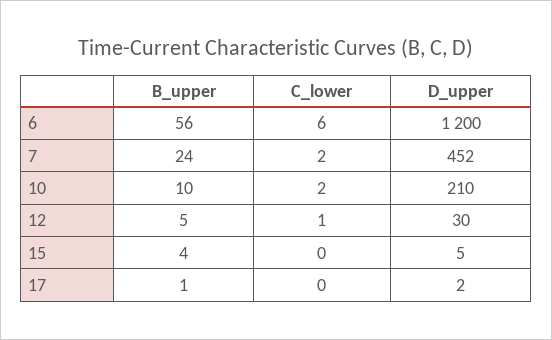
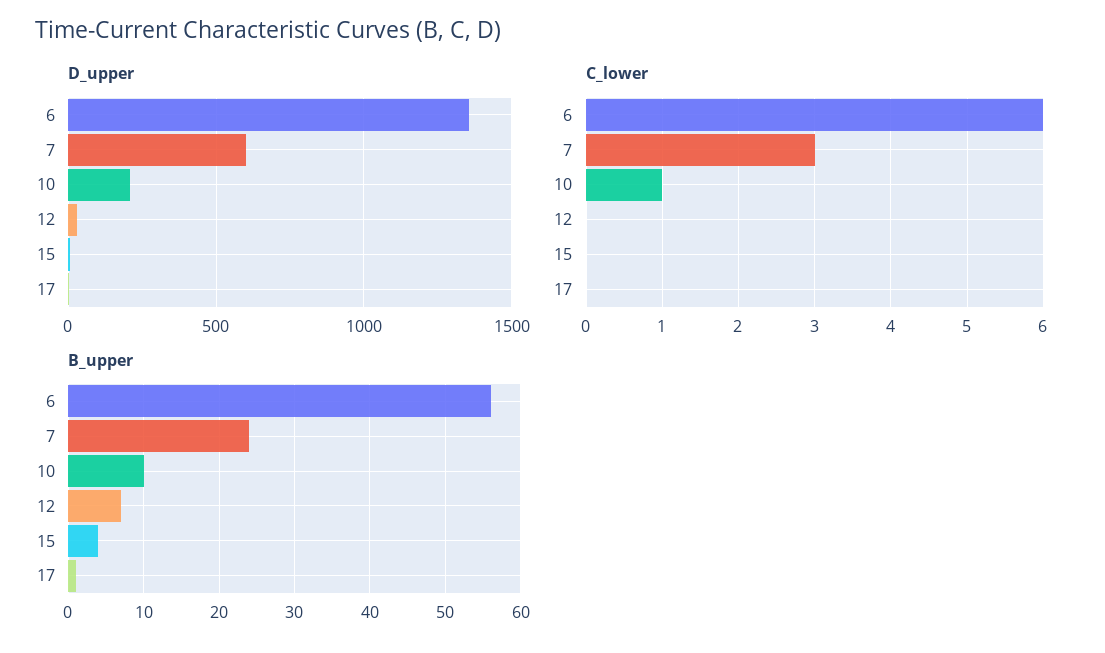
D_upper, 6: 1200 -> 1350
C_lower, 7: 2 -> 3
D_upper, 7: 452 -> 600
C_lower, 10: 2 -> 1
B_upper, 12: 5 -> 7
C_lower, 12: 1 -> 0

